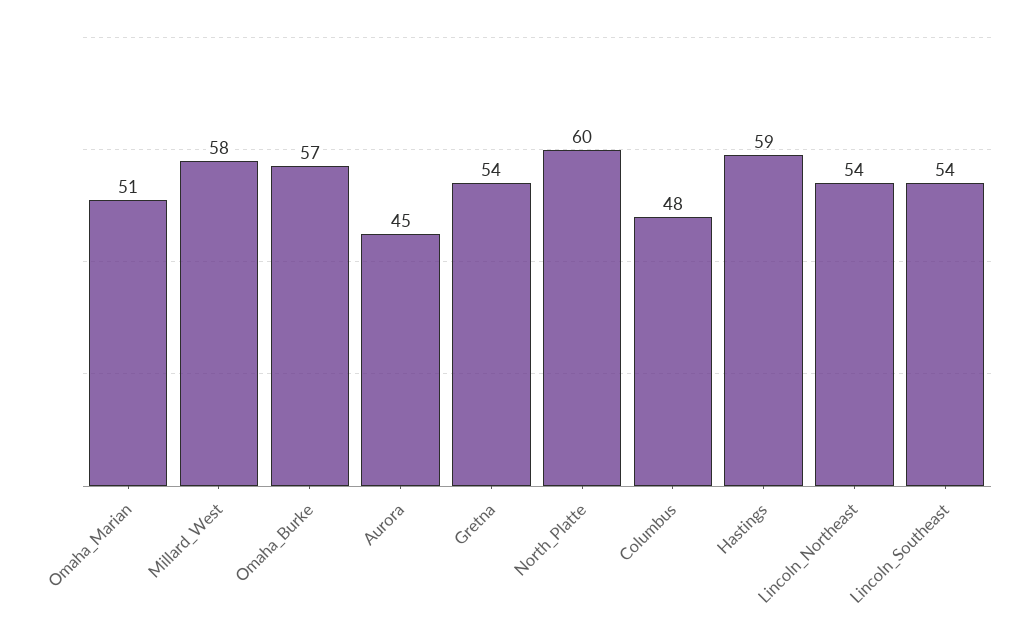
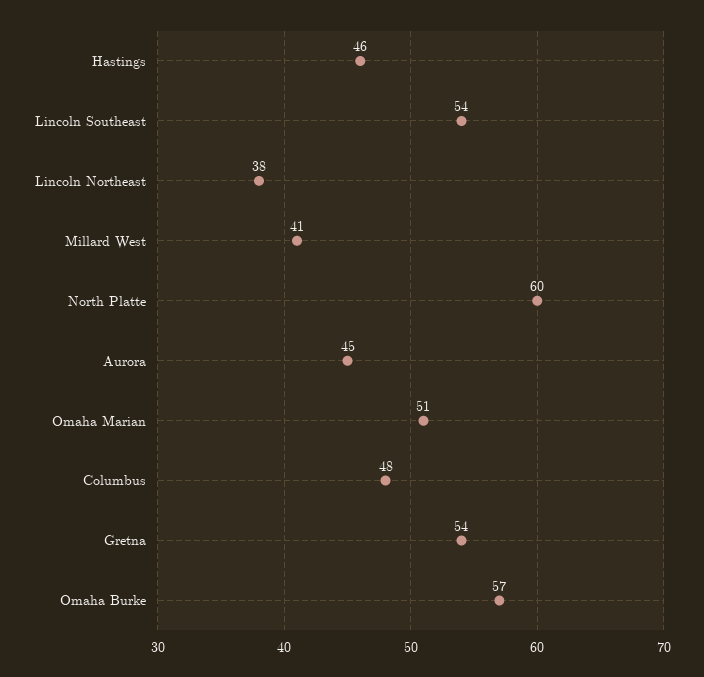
Millard_West: 58 -> 41
Hastings: 59 -> 46
Lincoln_Northeast: 54 -> 38

